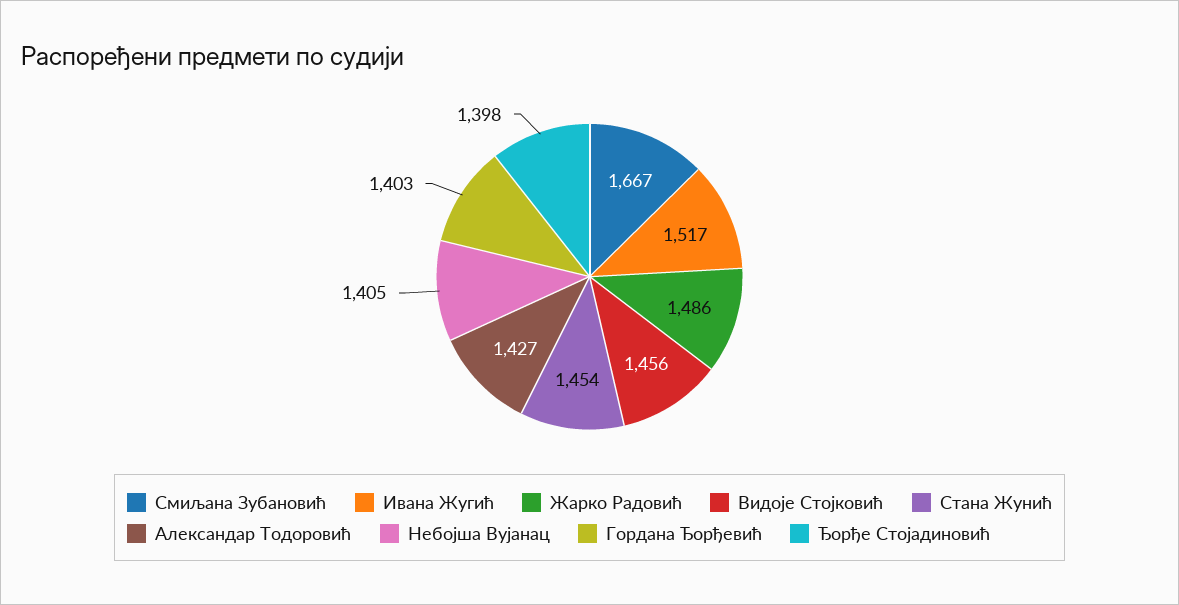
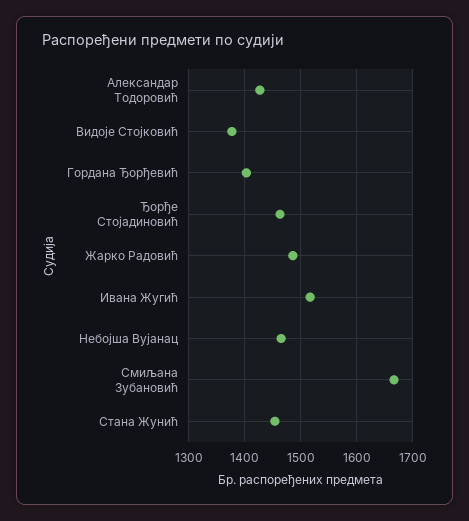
Видоје Стојковић: 1456 -> 1380
Небојша Вујанац: 1405 -> 1460
Ђорђе Стојадиновић: 1398 -> 1460

